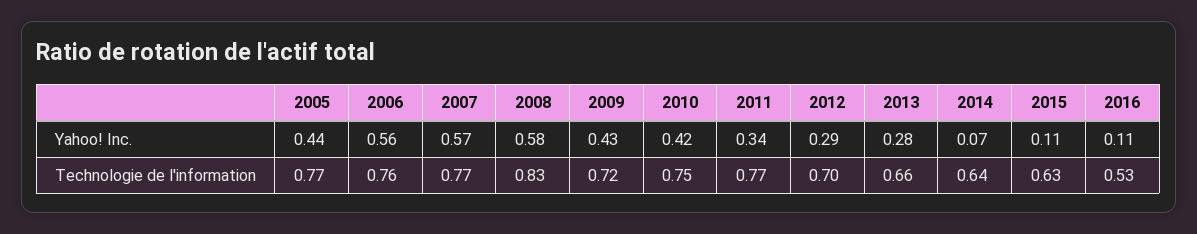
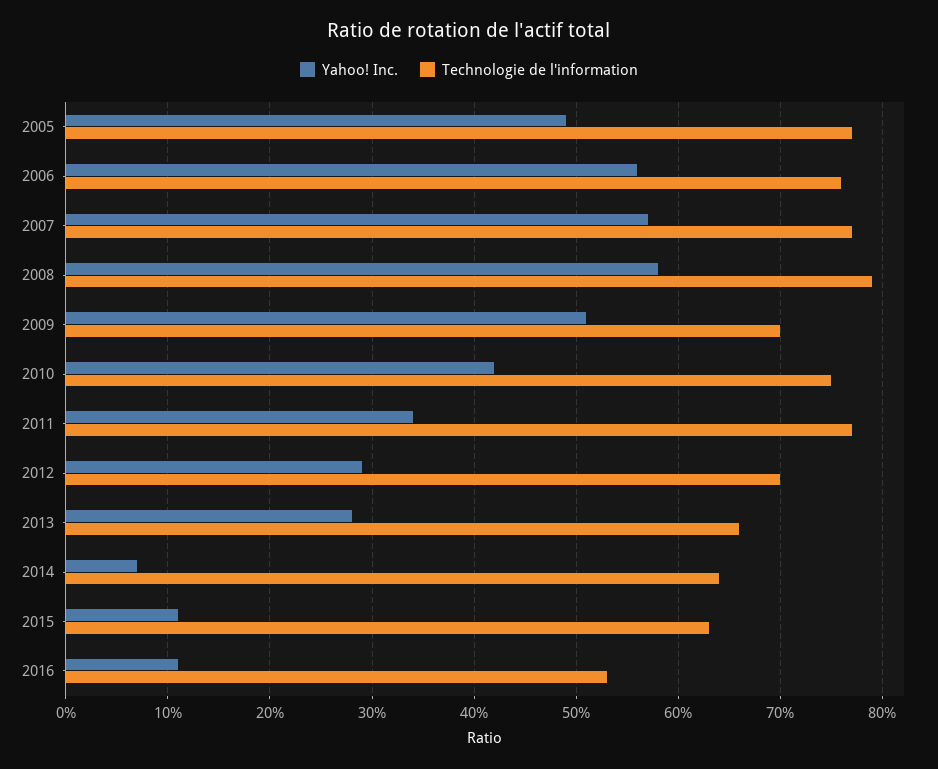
Yahoo! Inc., 2005: 0.44 -> 0.49
Yahoo! Inc., 2009: 0.43 -> 0.51
Technologie de l'information, 2008: 0.83 -> 0.79
Technologie de l'information, 2009: 0.72 -> 0.7

